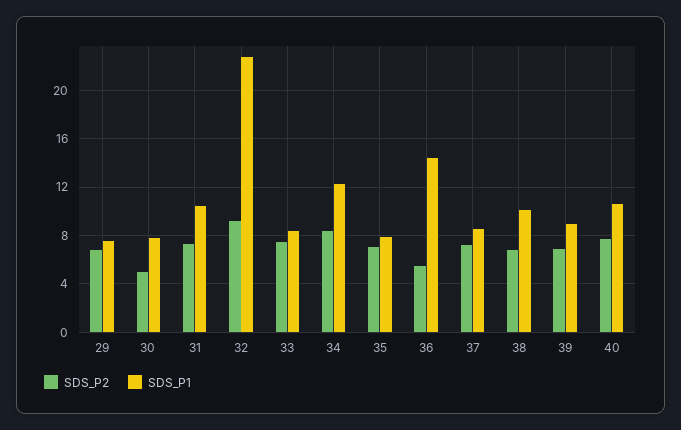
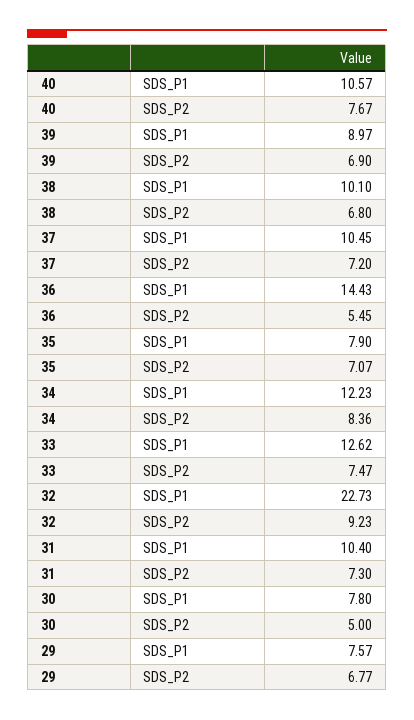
SDS_P1, 33: 8.5 -> 12.62
SDS_P1, 37: 8.5 -> 10.45

